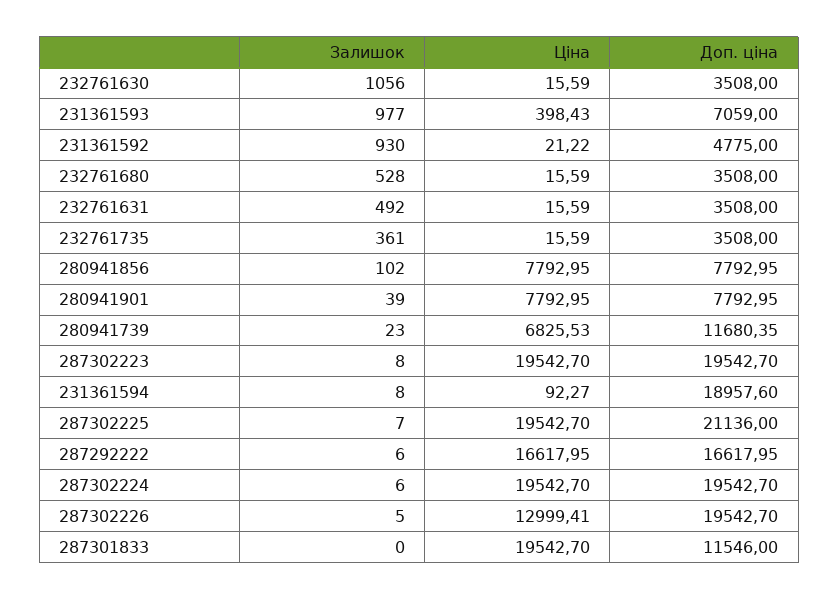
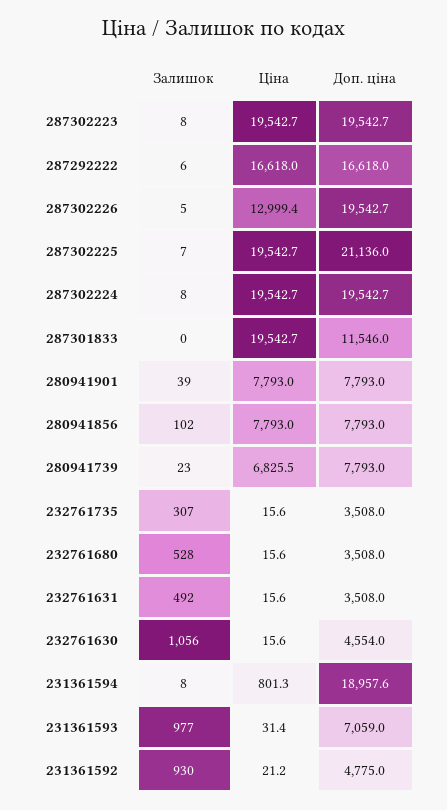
Доп. ціна, 232761630: 3508 -> 4554
Ціна, 231361593: 398.43 -> 31.4
Залишок, 232761735: 361 -> 307
Доп. ціна, 280941739: 11680.35 -> 7793
Ціна, 231361594: 92.27 -> 801.3
Залишок, 287302224: 6 -> 8

